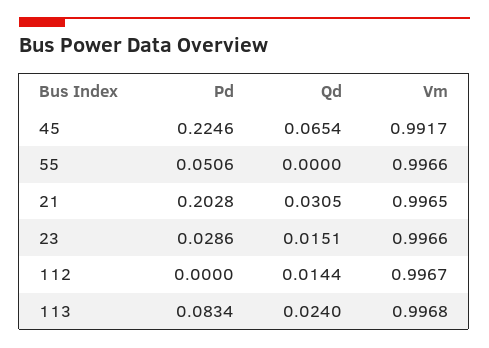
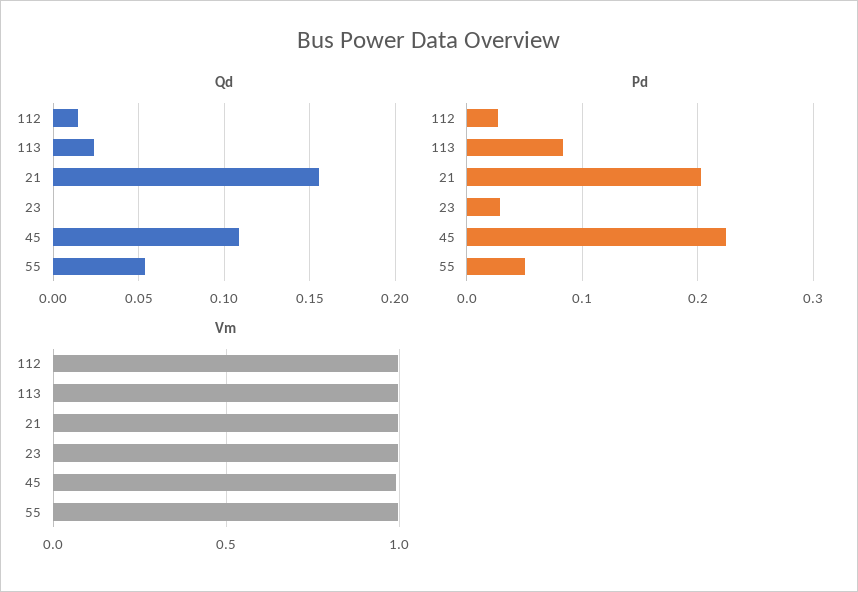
Qd, 45: 0.0654 -> 0.11
Qd, 55: 0 -> 0.055
Qd, 21: 0.0305 -> 0.155
Qd, 23: 0.0151 -> 0
Pd, 112: 0 -> 0.03

